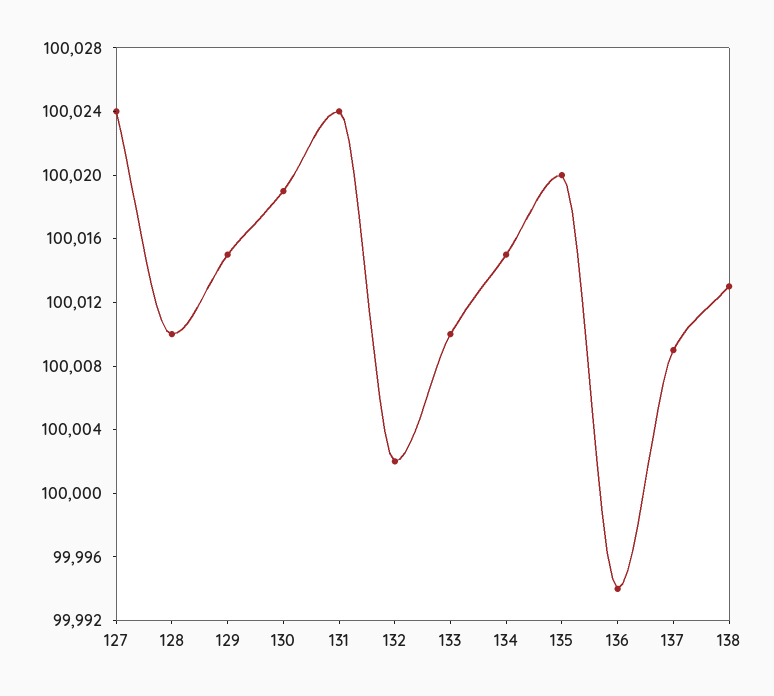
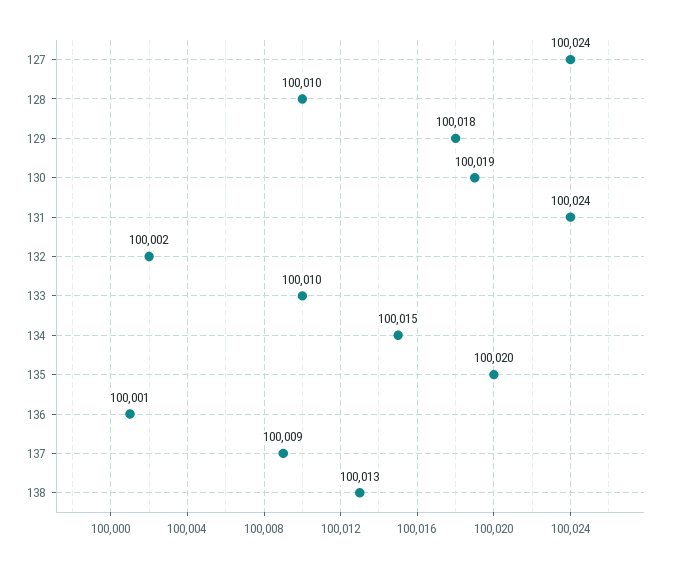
129: 100015 -> 100018
136: 99994 -> 100001

